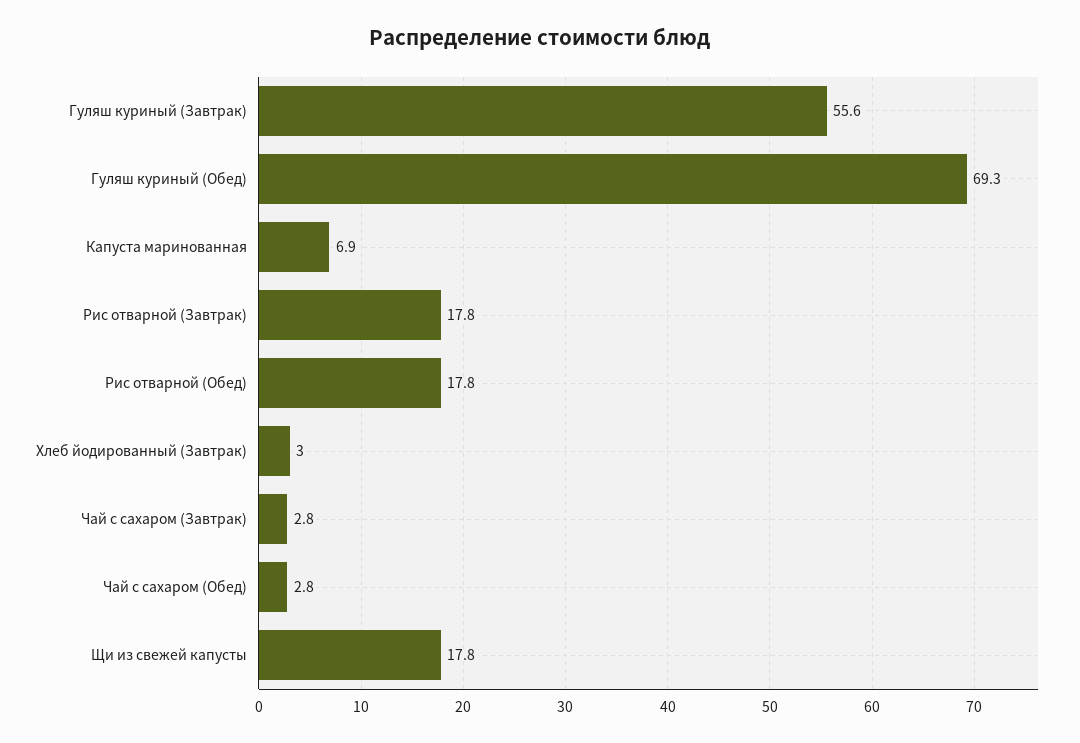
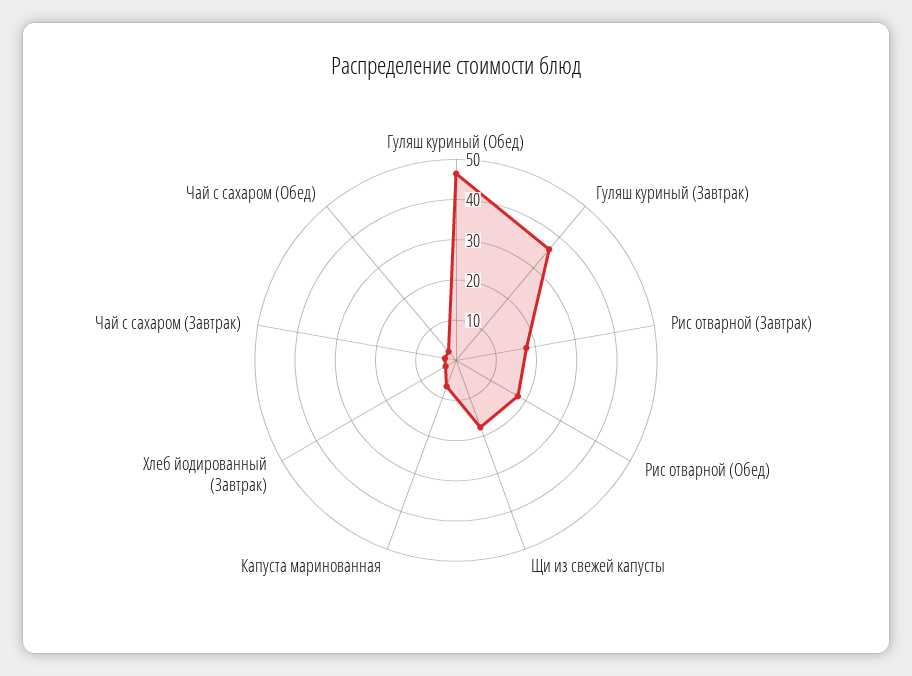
Гуляш куриный (Завтрак): 55.6 -> 36
Гуляш куриный (Обед): 69.3 -> 46

